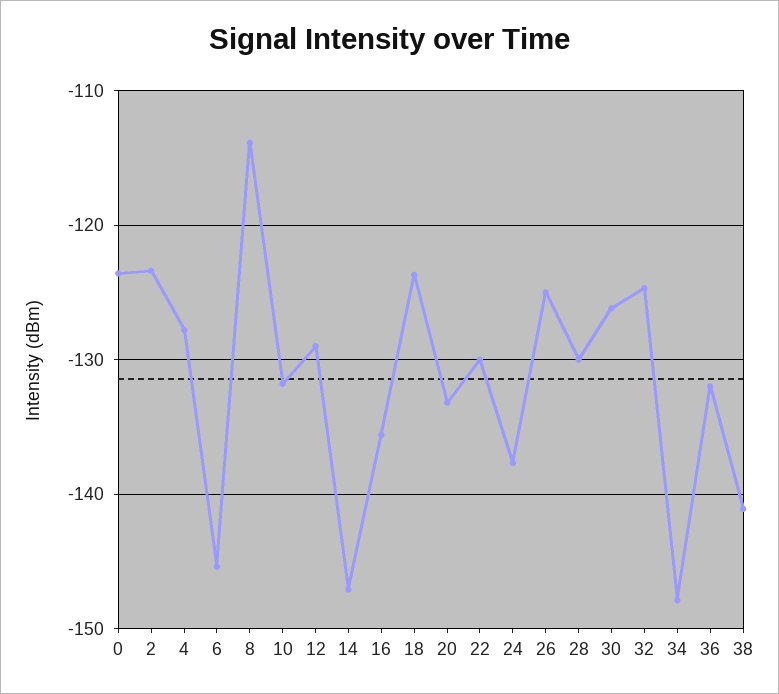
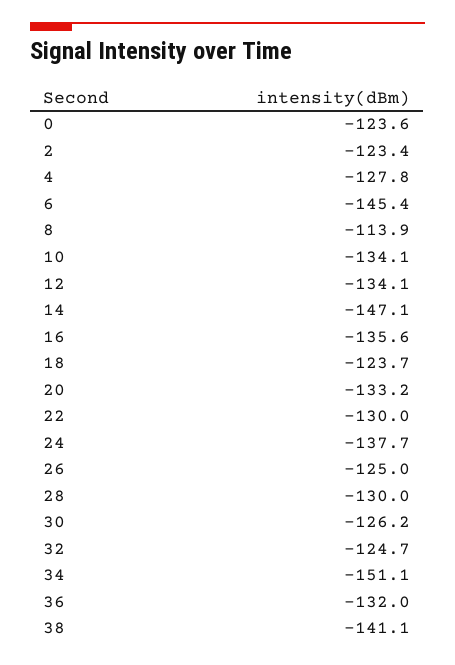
10: -132 -> -134.1
12: -129 -> -134.1
34: -148 -> -151.1

